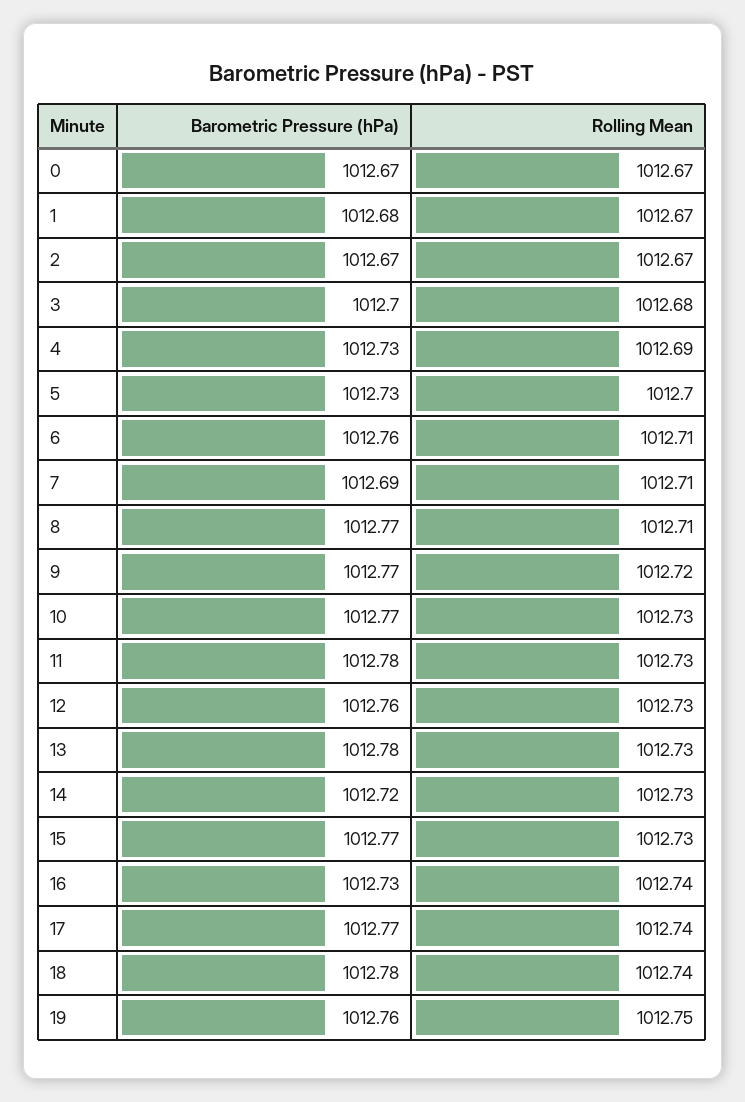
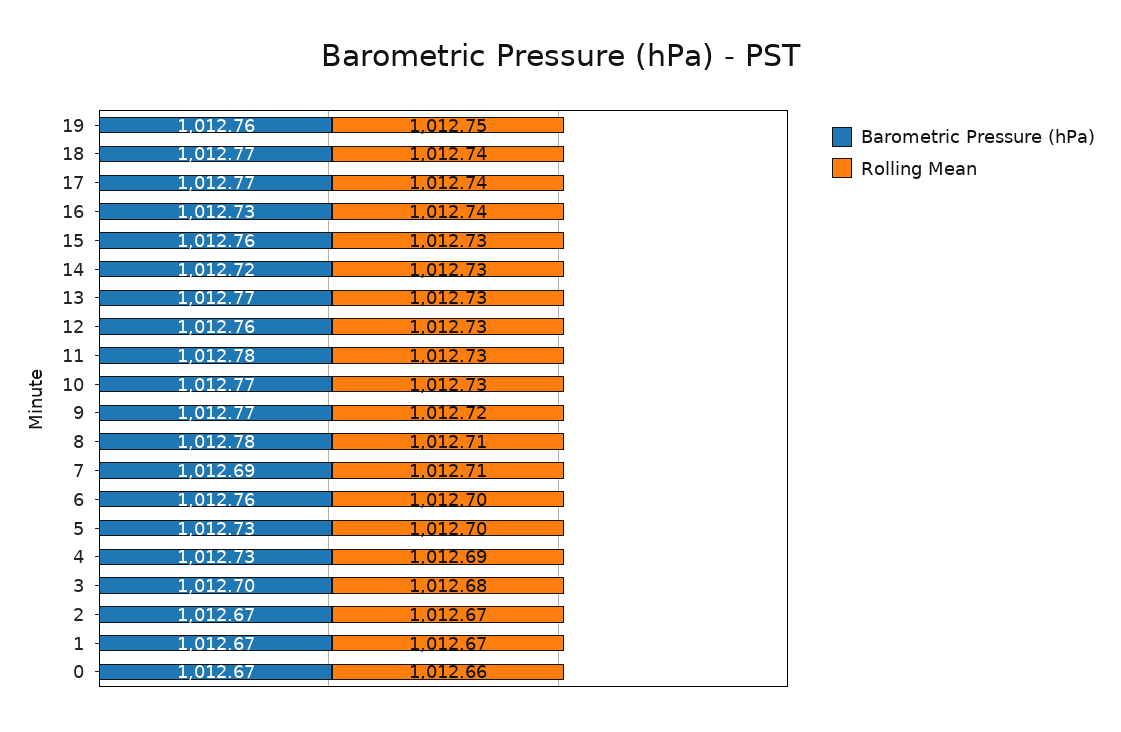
Rolling Mean, 0: 1012.67 -> 1012.66
Barometric Pressure (hPa), 1: 1012.68 -> 1012.67
Rolling Mean, 6: 1012.71 -> 1012.7
Barometric Pressure (hPa), 8: 1012.77 -> 1012.78
Barometric Pressure (hPa), 13: 1012.78 -> 1012.77
Barometric Pressure (hPa), 15: 1012.77 -> 1012.76
Barometric Pressure (hPa), 18: 1012.78 -> 1012.77

